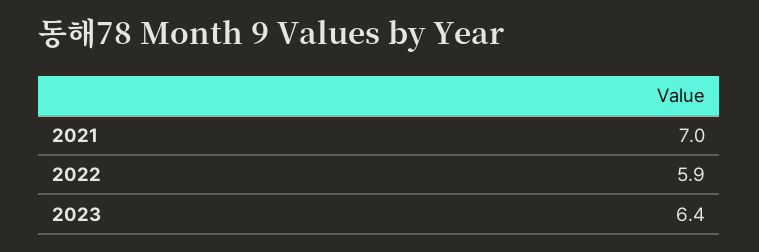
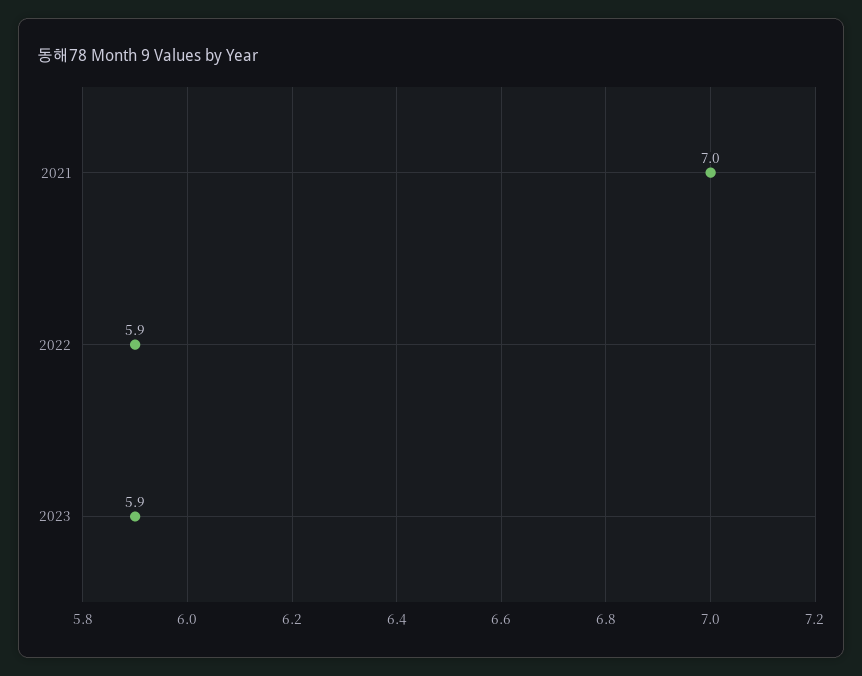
2023: 6.4 -> 5.9

